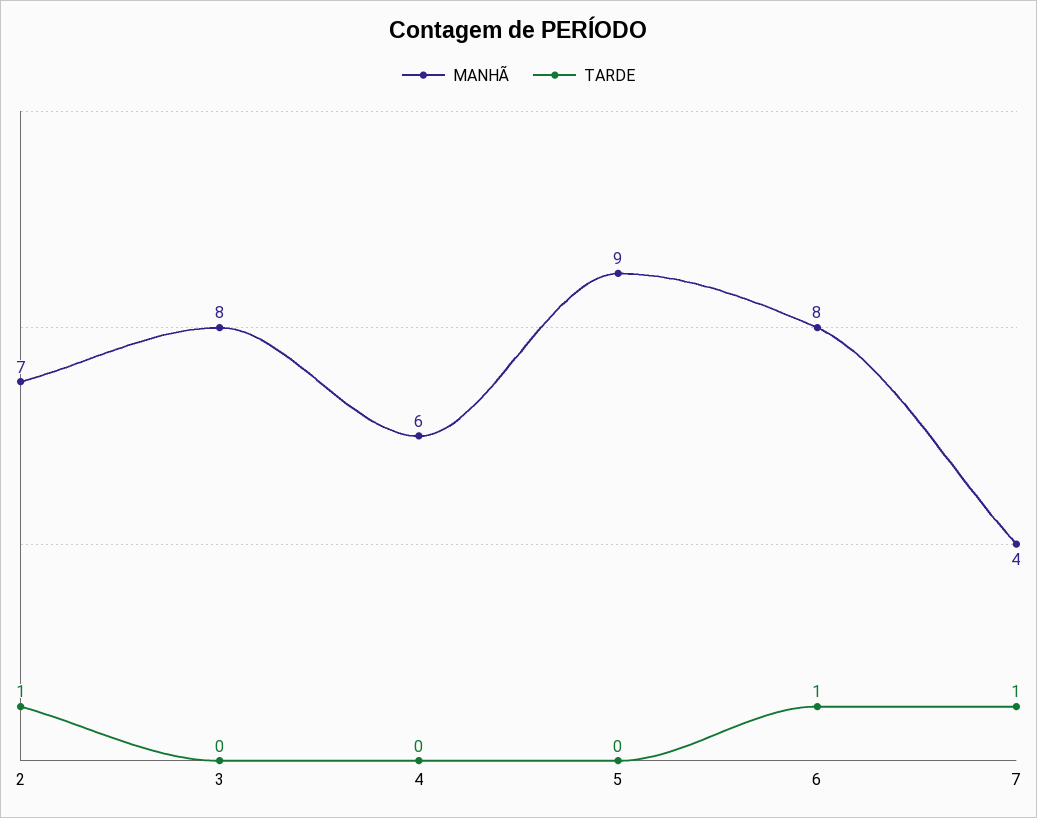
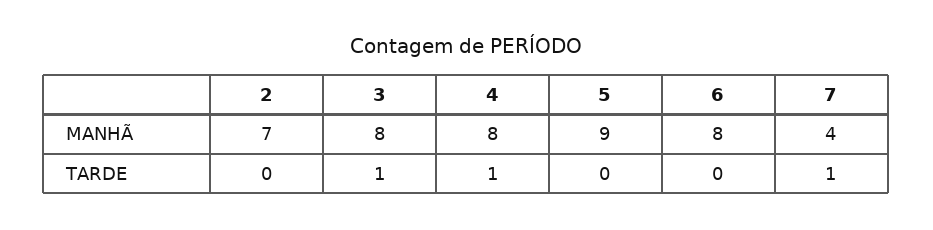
TARDE, 2: 1 -> 0
TARDE, 3: 0 -> 1
MANHÃ, 4: 6 -> 8
TARDE, 4: 0 -> 1
TARDE, 6: 1 -> 0

